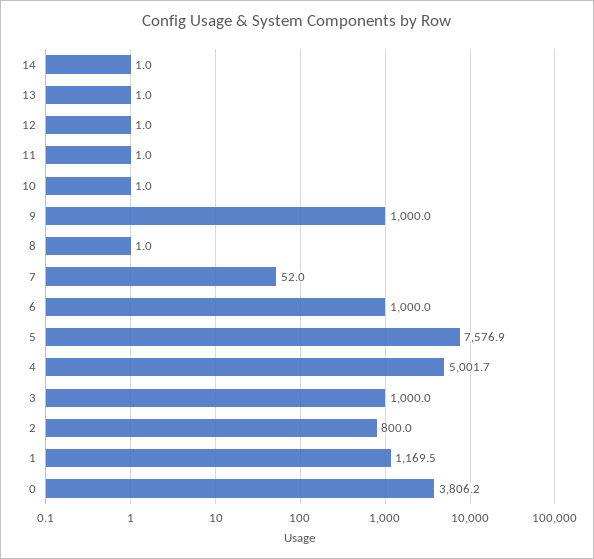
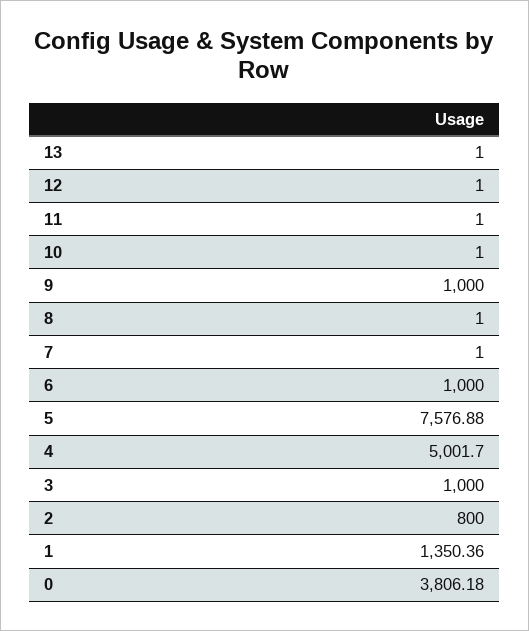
14: 1 -> none
7: 52 -> 1
1: 1169.5 -> 1350.36

